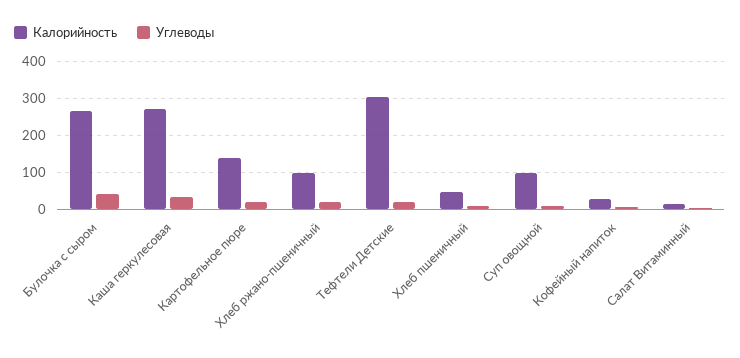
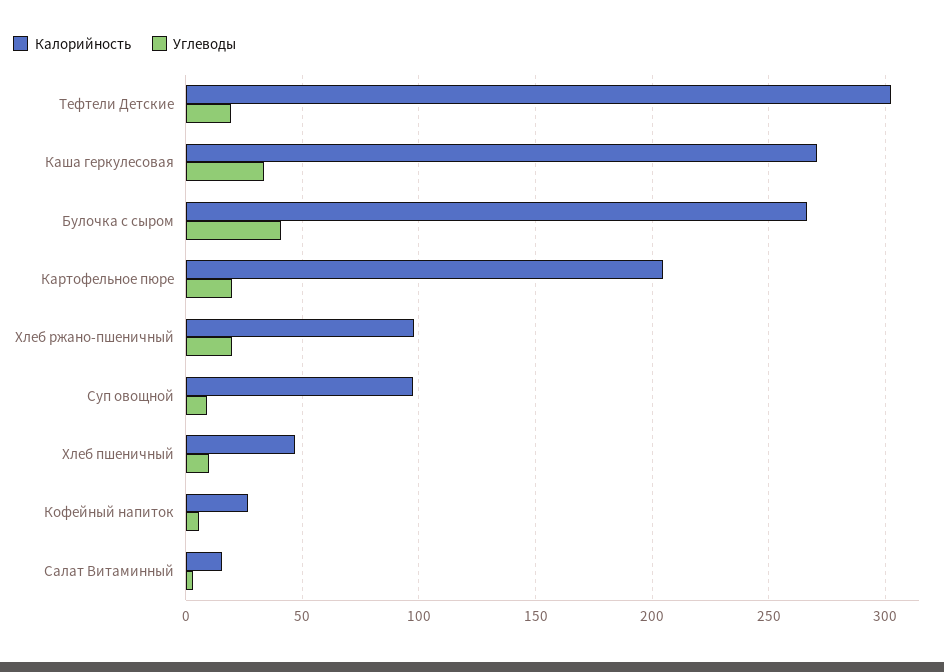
Калорийность, Картофельное пюре: 140 -> 205

